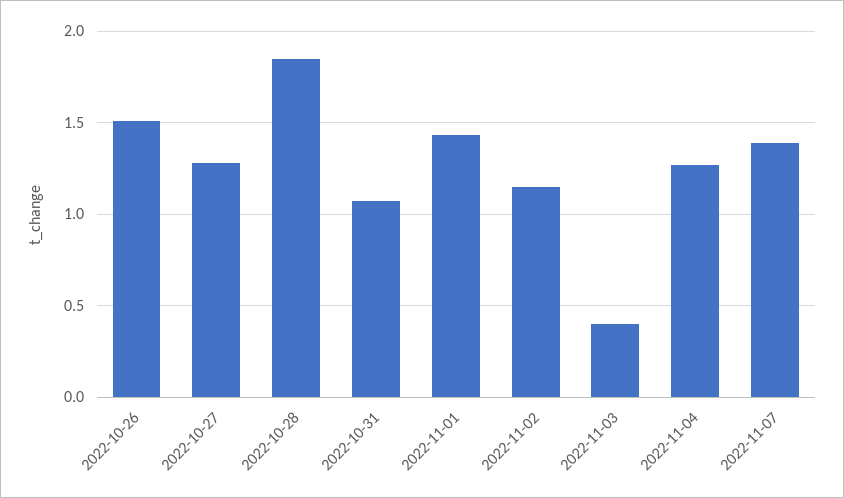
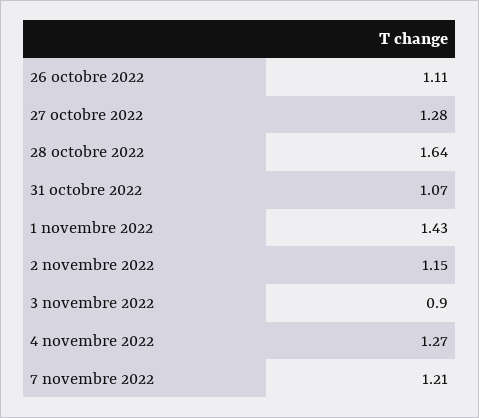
2022-10-26: 1.5 -> 1.11
2022-10-28: 1.85 -> 1.64
2022-11-03: 0.4 -> 0.9
2022-11-07: 1.4 -> 1.21

